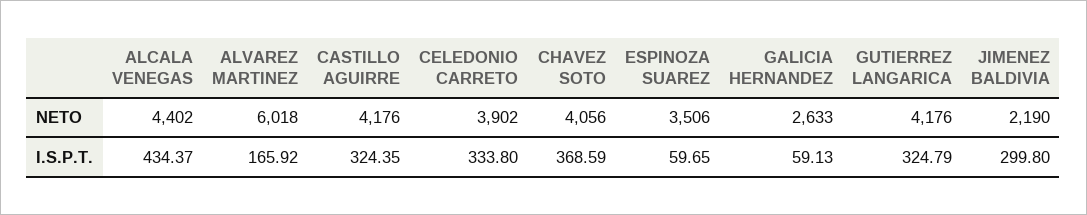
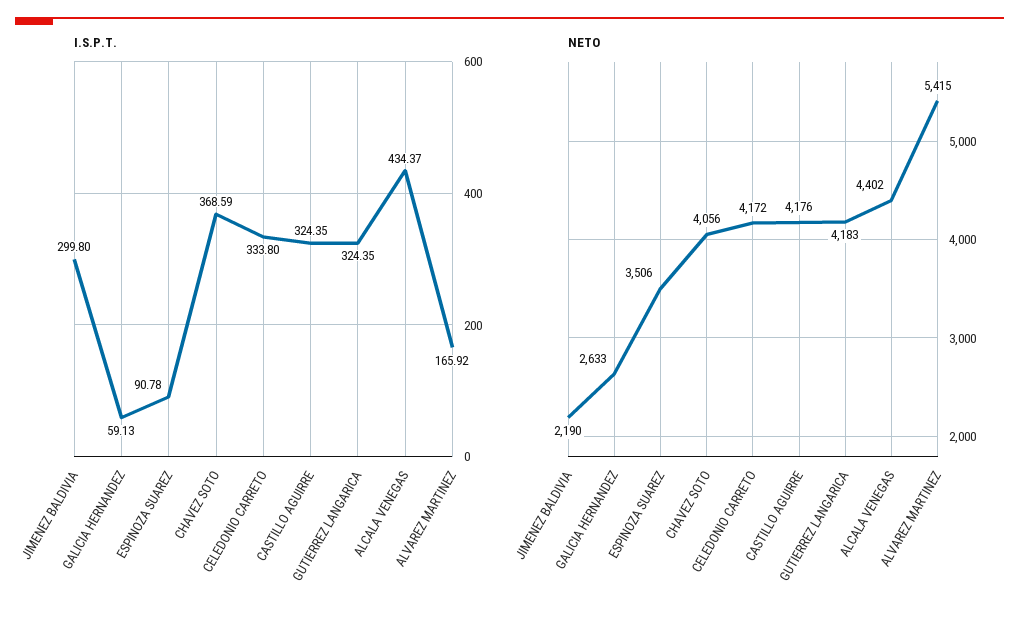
NETO, ALVAREZ MARTINEZ: 6018 -> 5415
NETO, CELEDONIO CARRETO: 3902 -> 4172
NETO, GUTIERREZ LANGARICA: 4176 -> 4183
I.S.P.T., ESPINOZA SUAREZ: 59.65 -> 90.78
I.S.P.T., GUTIERREZ LANGARICA: 324.79 -> 324.35

